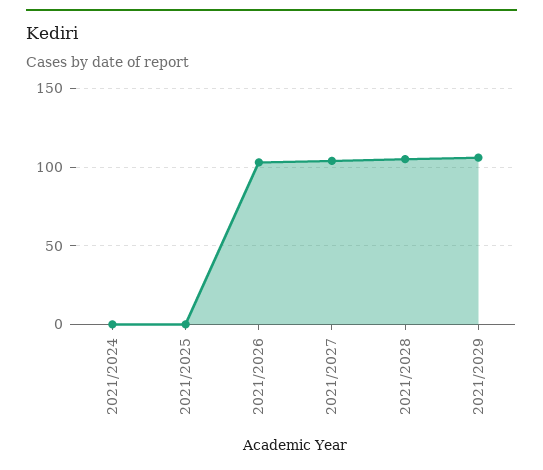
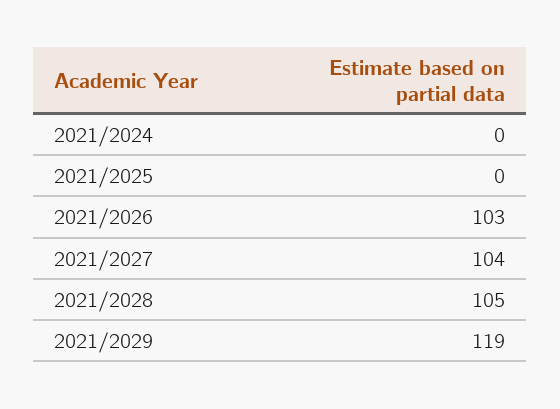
2021/2029: 105 -> 119

